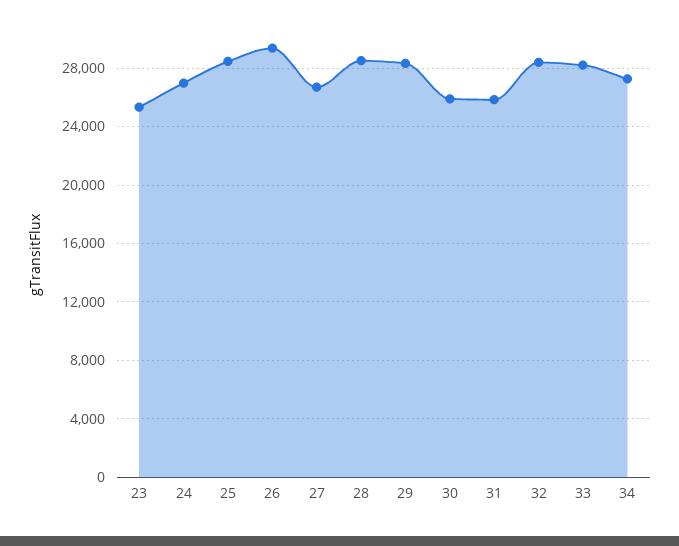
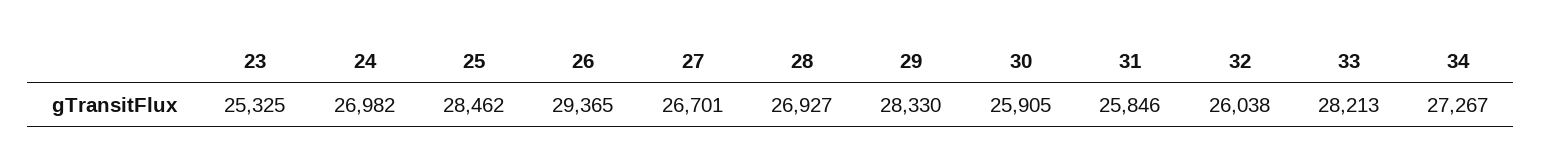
28: 28500 -> 26927
32: 28500 -> 26038

